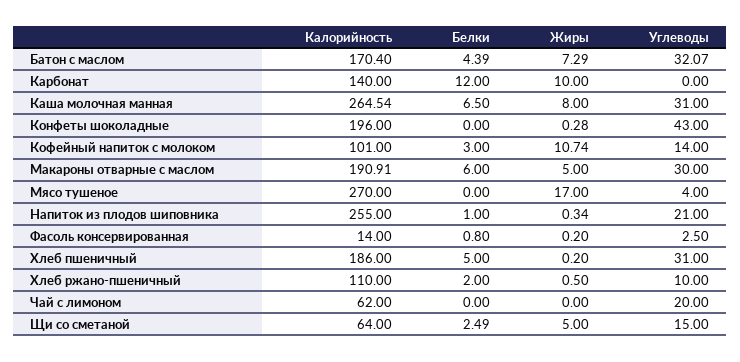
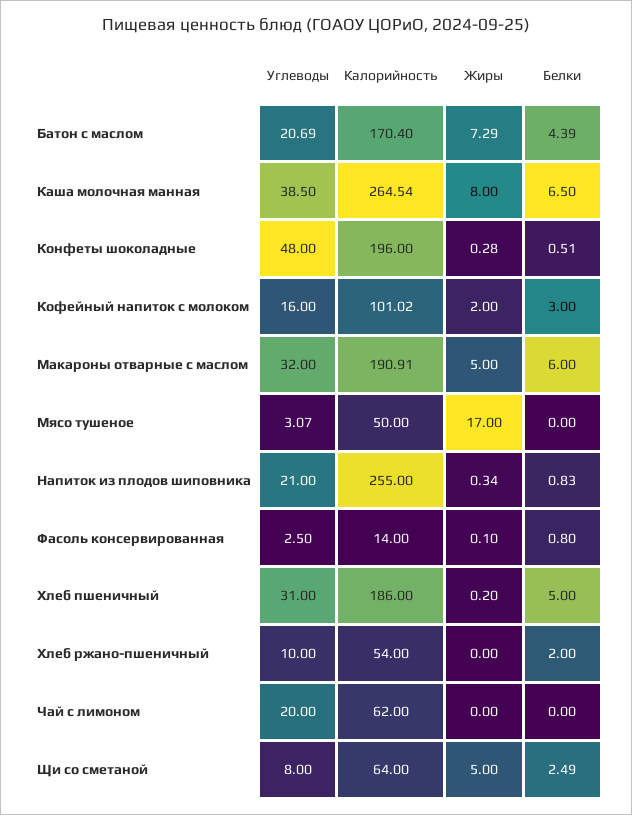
Углеводы, Батон с маслом: 32.07 -> 20.69
Калорийность, Карбонат: 140 -> none
Белки, Карбонат: 12 -> none
Жиры, Карбонат: 10 -> none
Углеводы, Карбонат: 0 -> none
Углеводы, Каша молочная манная: 31 -> 38.5
Белки, Конфеты шоколадные: 0 -> 0.51
Углеводы, Конфеты шоколадные: 43 -> 48
Калорийность, Кофейный напиток с молоком: 101 -> 101.02
Жиры, Кофейный напиток с молоком: 10.74 -> 2
Углеводы, Кофейный напиток с молоком: 14 -> 16
Углеводы, Макароны отварные с маслом: 30 -> 32
Калорийность, Мясо тушеное: 270 -> 50
Углеводы, Мясо тушеное: 4 -> 3.07
Белки, Напиток из плодов шиповника: 1 -> 0.83
Жиры, Фасоль консервированная: 0.2 -> 0.1
Калорийность, Хлеб ржано-пшеничный: 110 -> 54
Жиры, Хлеб ржано-пшеничный: 0.5 -> 0
Углеводы, Щи со сметаной: 15 -> 8

